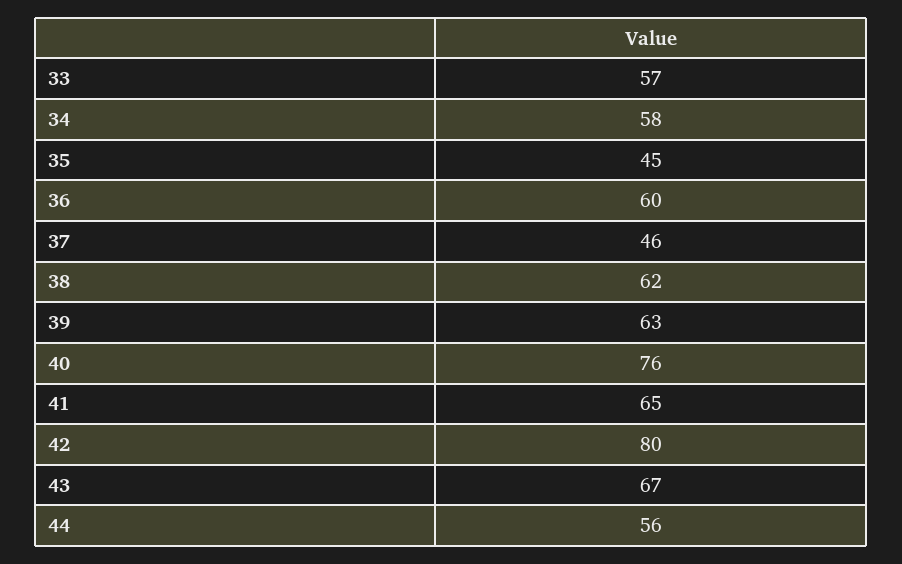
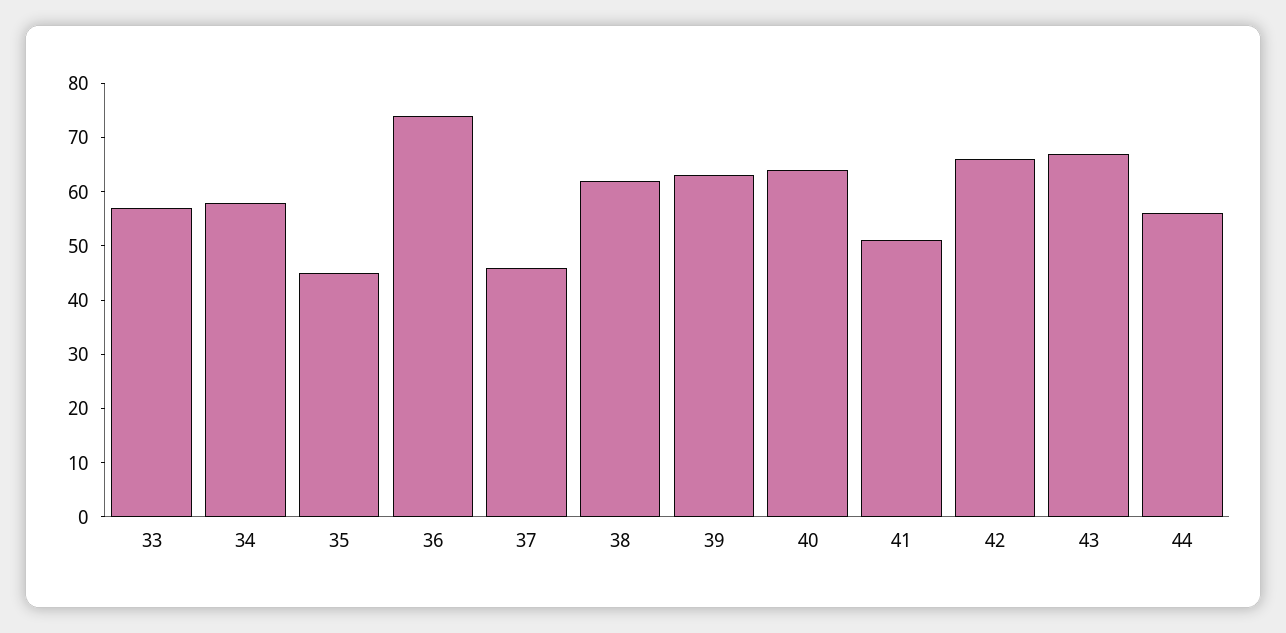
36: 60 -> 75
40: 76 -> 65
41: 65 -> 50
42: 80 -> 65

